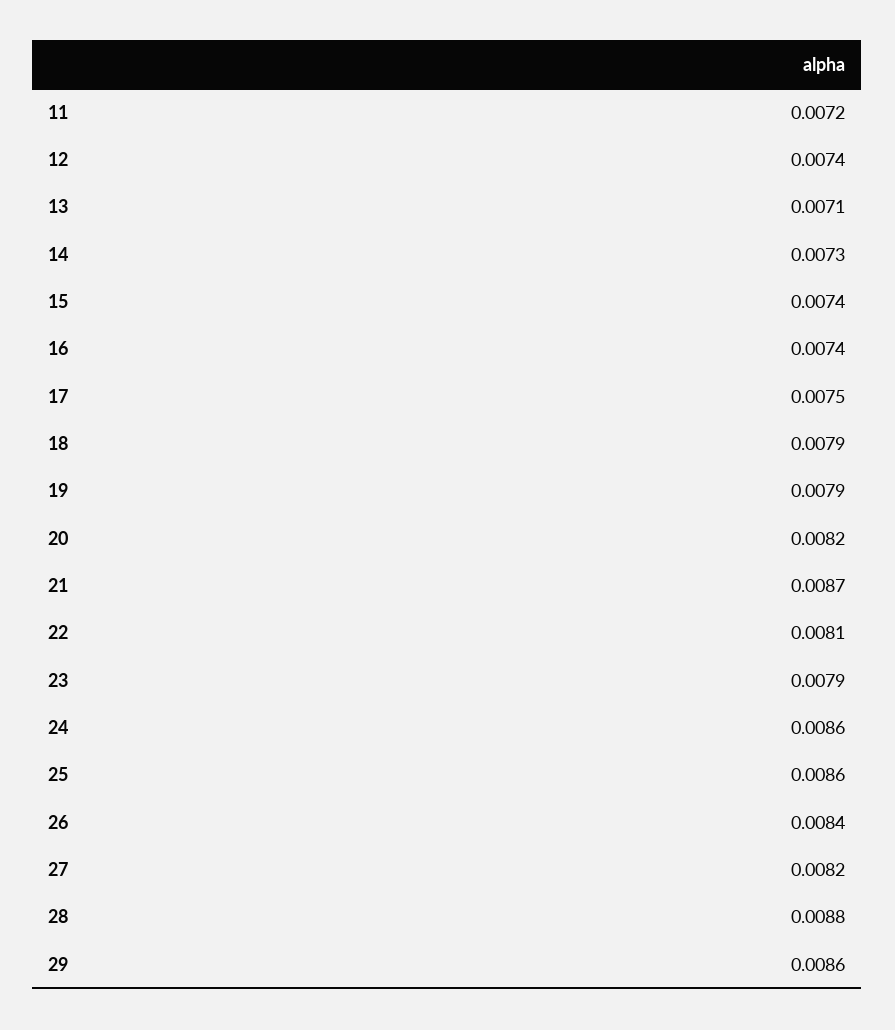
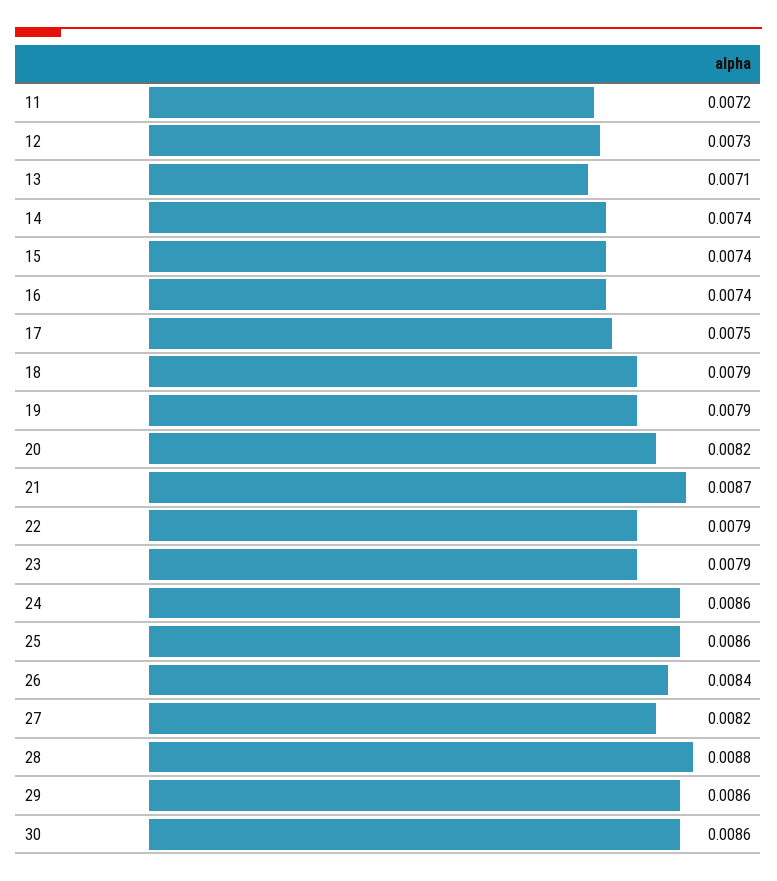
12: 0.0074 -> 0.0073
14: 0.0073 -> 0.0074
22: 0.0081 -> 0.0079
30: none -> 0.0086

